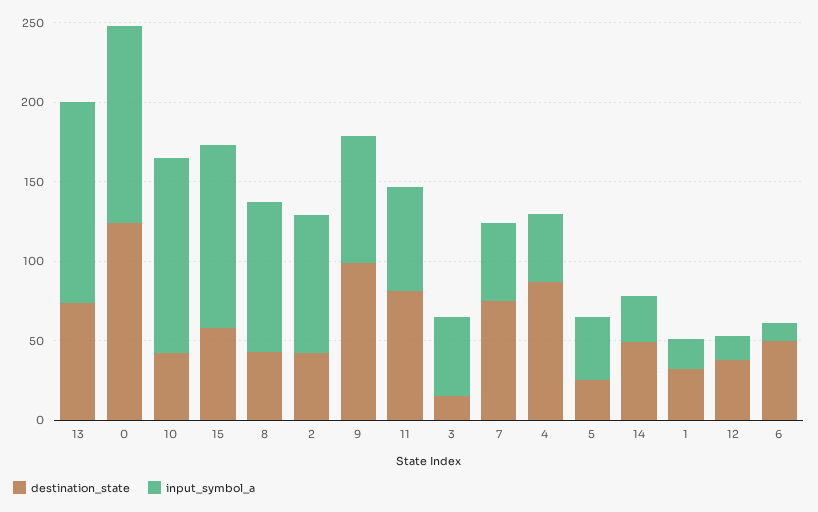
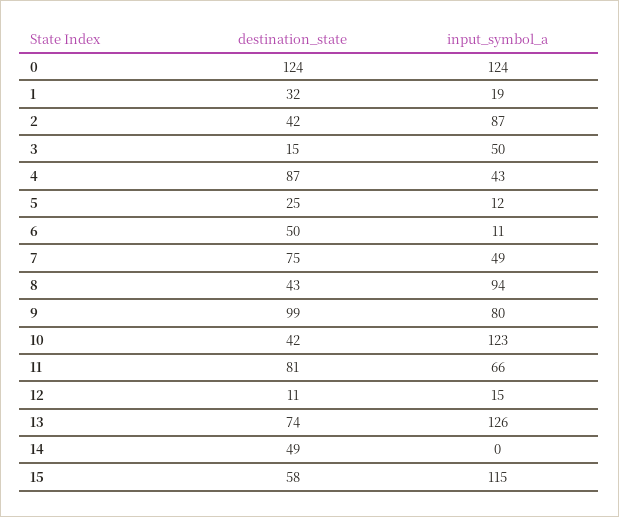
input_symbol_a, 5: 40 -> 12
input_symbol_a, 14: 30 -> 0
destination_state, 12: 40 -> 11

